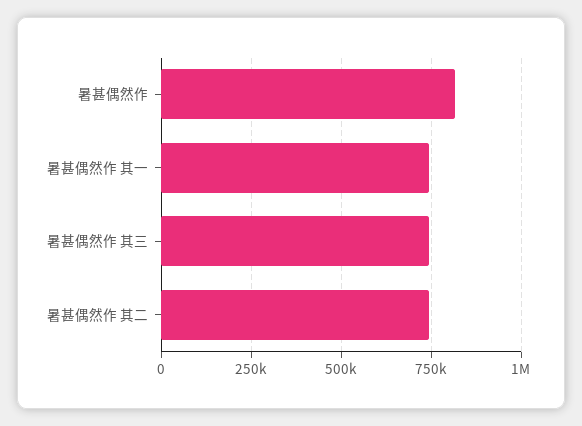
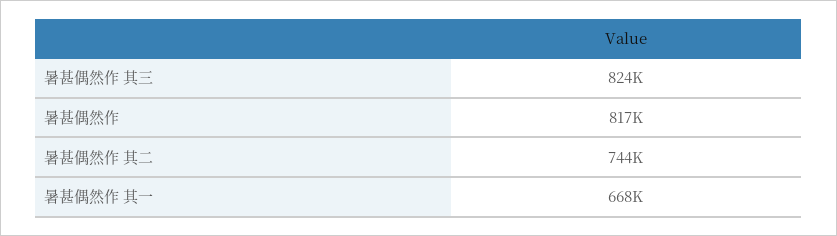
暑甚偶然作 其一: 750000 -> 668000
暑甚偶然作 其三: 750000 -> 824000

